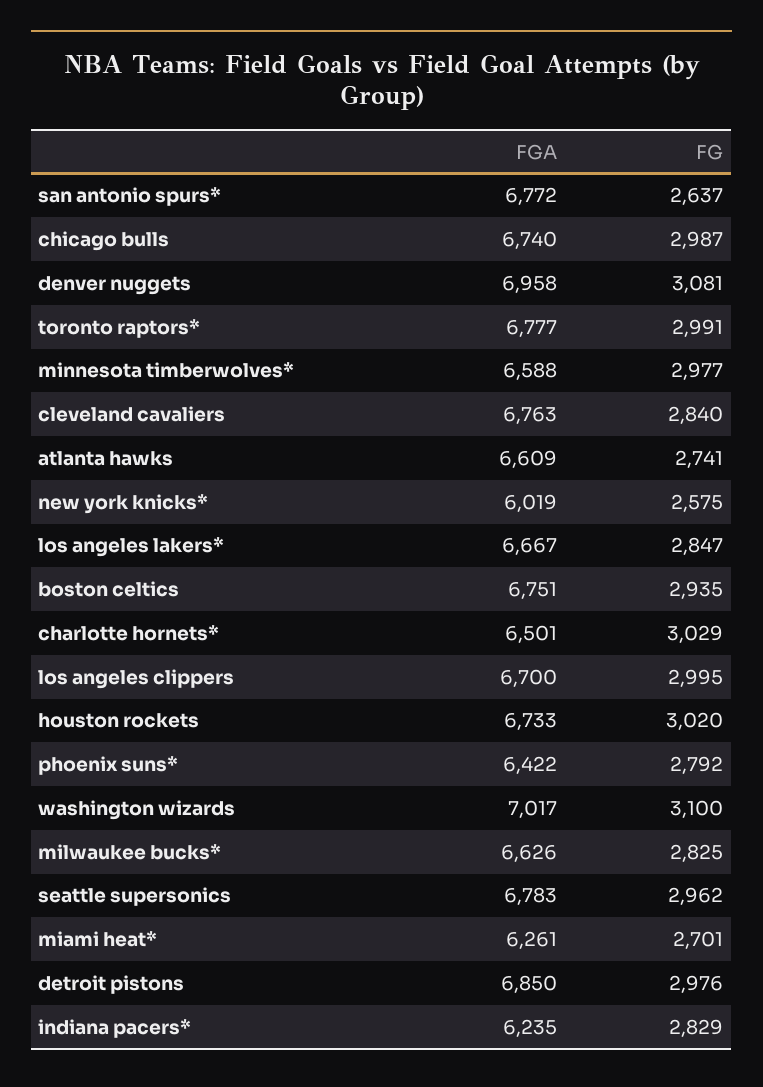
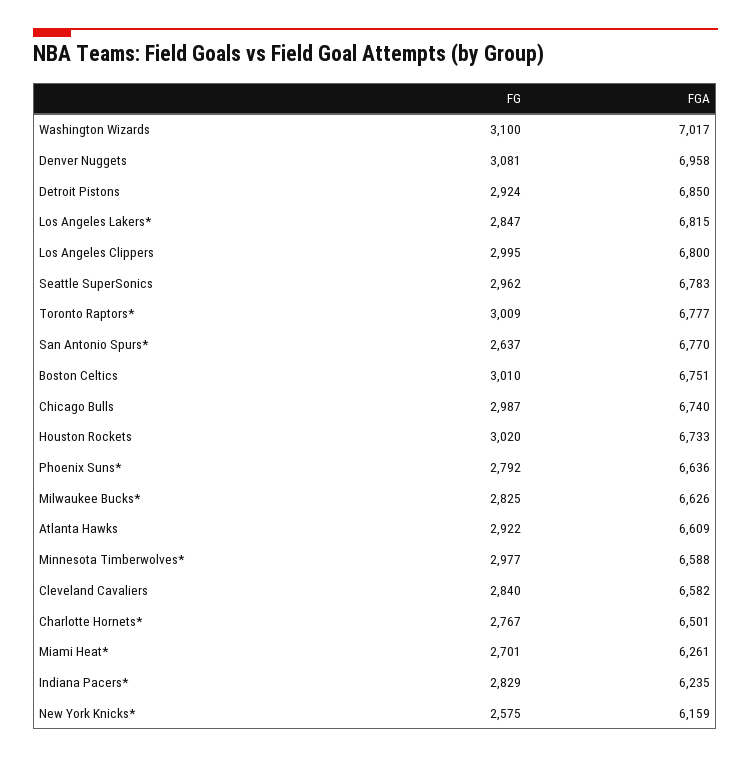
FGA, san antonio spurs*: 6772 -> 6770
FG, toronto raptors*: 2991 -> 3009
FGA, cleveland cavaliers: 6763 -> 6582
FG, atlanta hawks: 2741 -> 2922
FGA, new york knicks*: 6019 -> 6159
FGA, los angeles lakers*: 6667 -> 6815
FG, boston celtics: 2935 -> 3010
FG, charlotte hornets*: 3029 -> 2767
FGA, los angeles clippers: 6700 -> 6800
FGA, phoenix suns*: 6422 -> 6636
FG, detroit pistons: 2976 -> 2924

